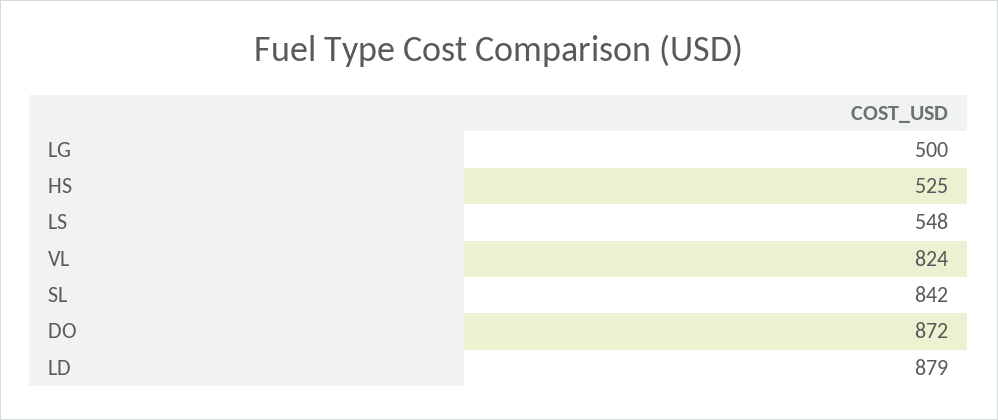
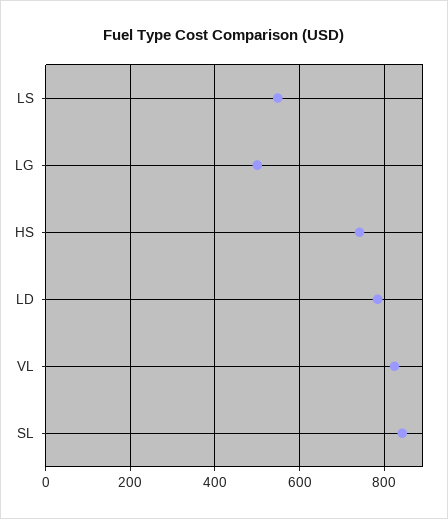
HS: 525 -> 740
DO: 872 -> none
LD: 879 -> 780

